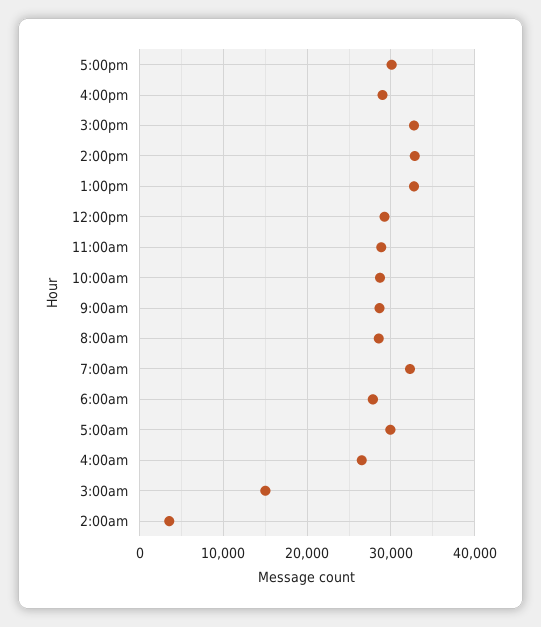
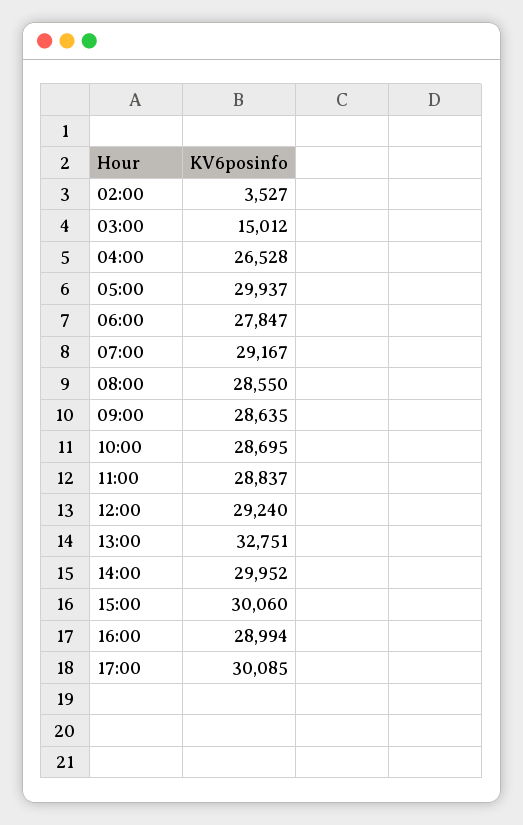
3:00pm: 33000 -> 30060
2:00pm: 33000 -> 29952
7:00am: 32000 -> 29167

